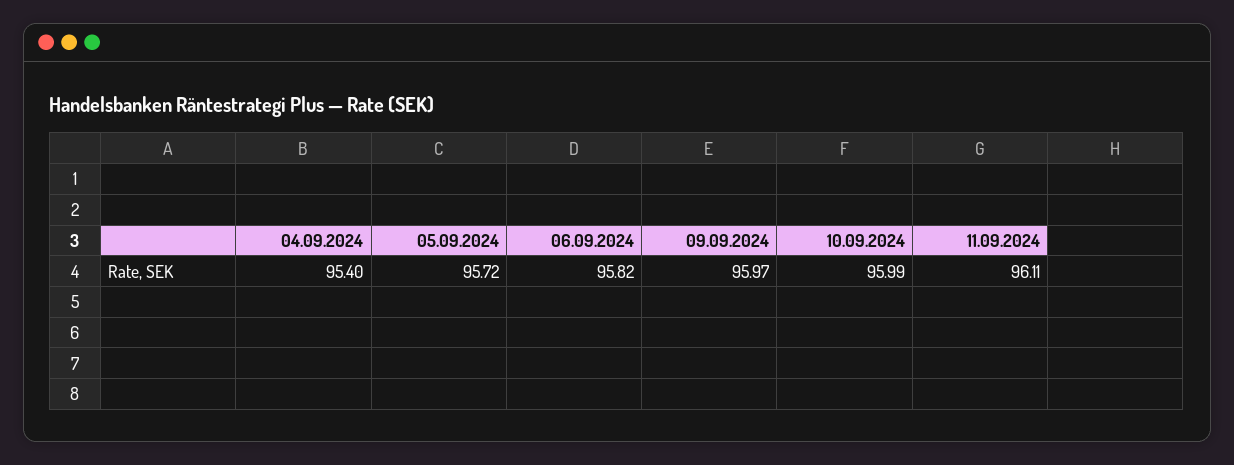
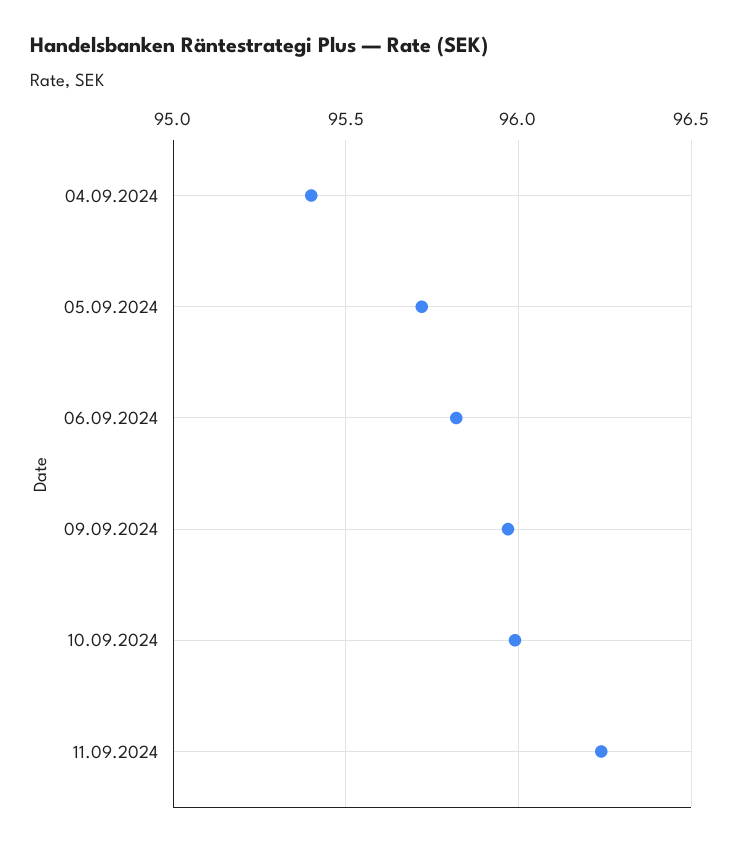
11.09.2024: 96.11 -> 96.25

